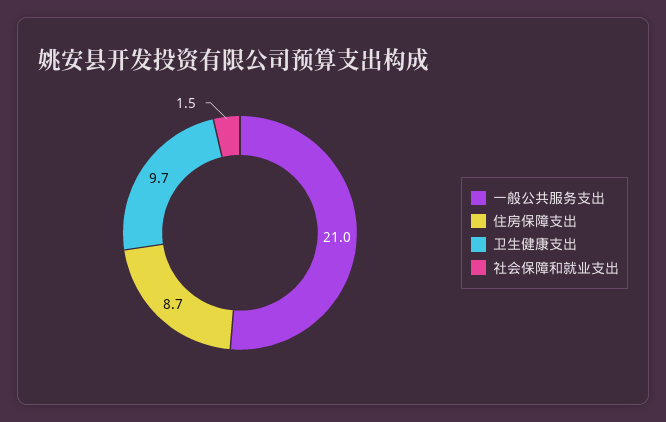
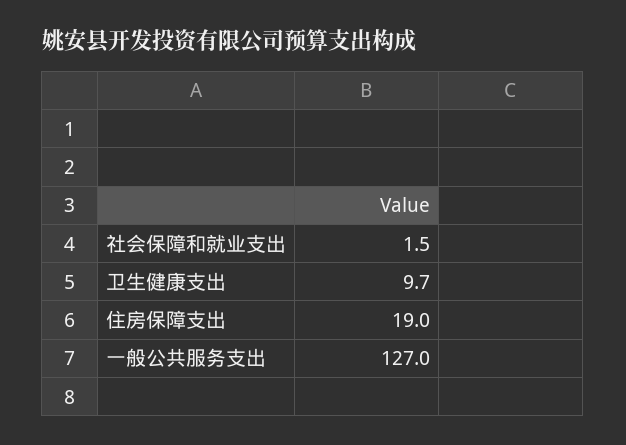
一般公共服务支出: 21 -> 127
住房保障支出: 8.7 -> 19

